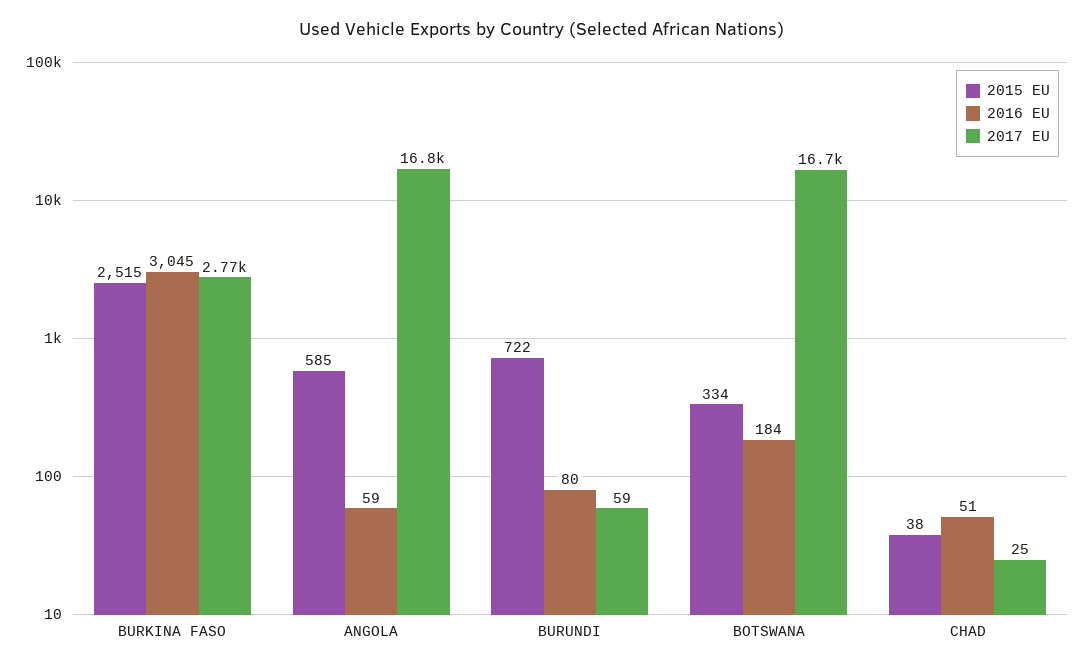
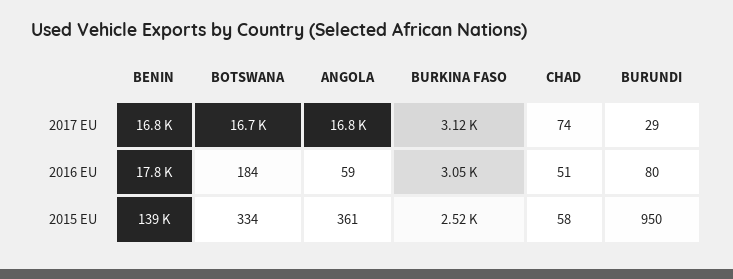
2017 EU, BURKINA FASO: 2770 -> 3120
2015 EU, ANGOLA: 585 -> 361
2015 EU, BURUNDI: 722 -> 950
2017 EU, BURUNDI: 59 -> 29
2015 EU, CHAD: 38 -> 58
2017 EU, CHAD: 25 -> 74
2017 EU, BENIN: none -> 16800
2016 EU, BENIN: none -> 17800
2015 EU, BENIN: none -> 139000

